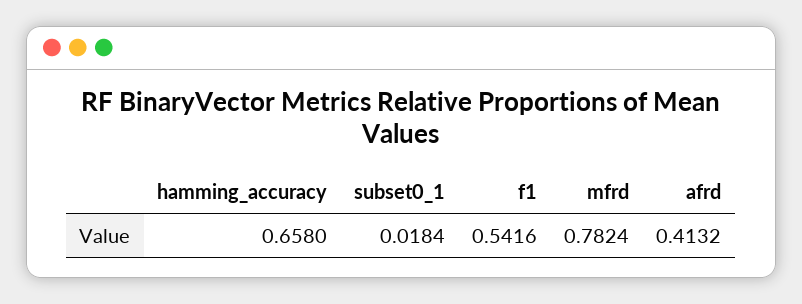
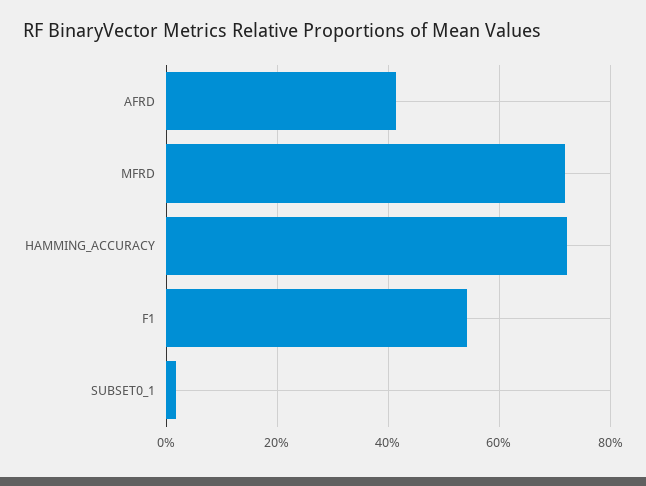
hamming_accuracy: 0.658 -> 0.72
mfrd: 0.7824 -> 0.72

